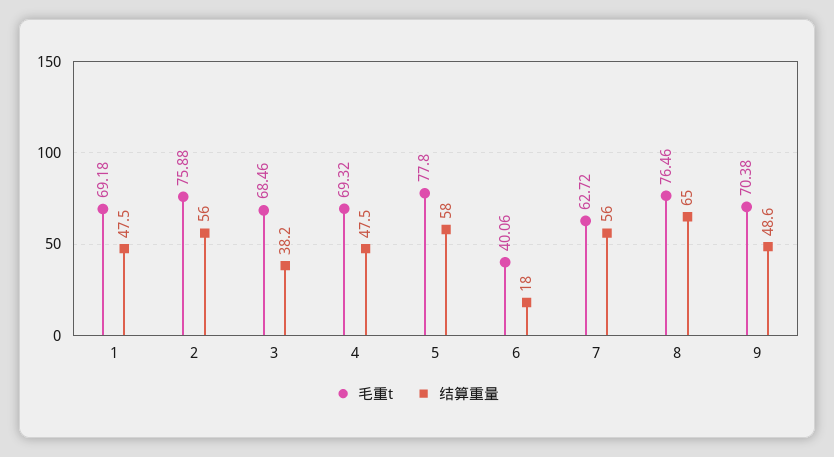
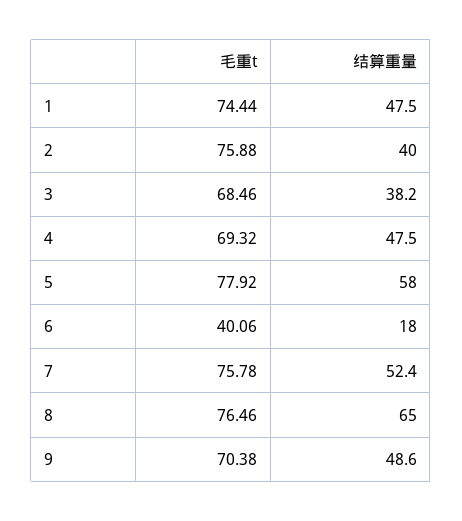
毛重t, 1: 69.18 -> 74.44
结算重量, 2: 56 -> 40
毛重t, 5: 77.8 -> 77.92
毛重t, 7: 62.72 -> 75.78
结算重量, 7: 56 -> 52.4

